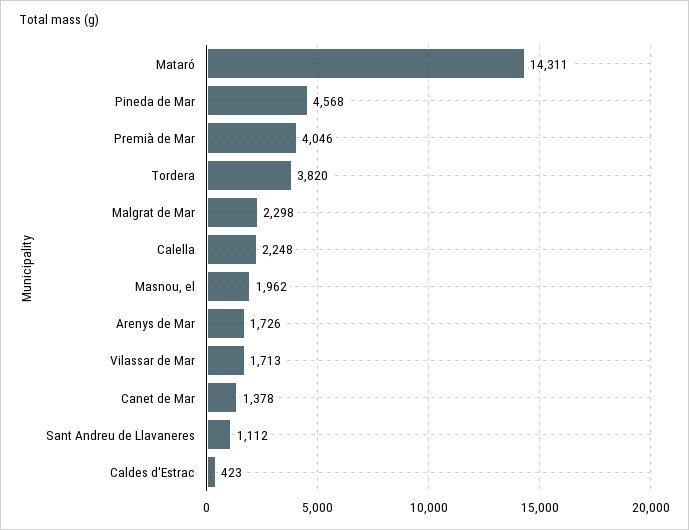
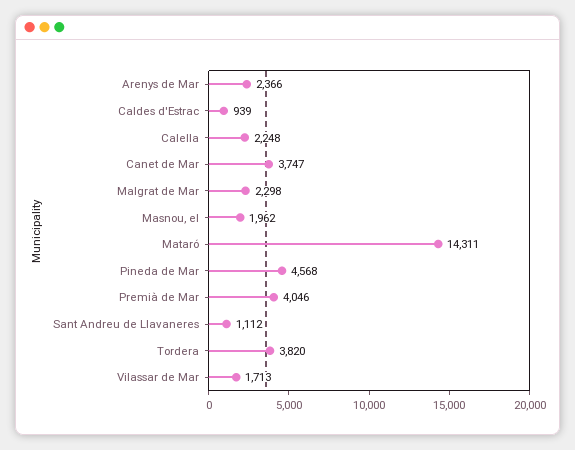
Arenys de Mar: 1726 -> 2366
Canet de Mar: 1378 -> 3747
Caldes d'Estrac: 423 -> 939

